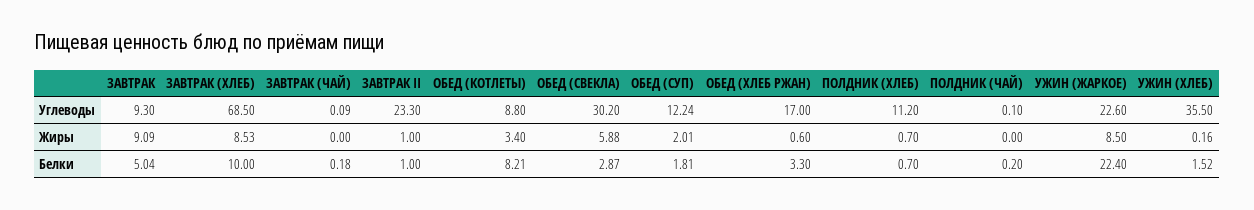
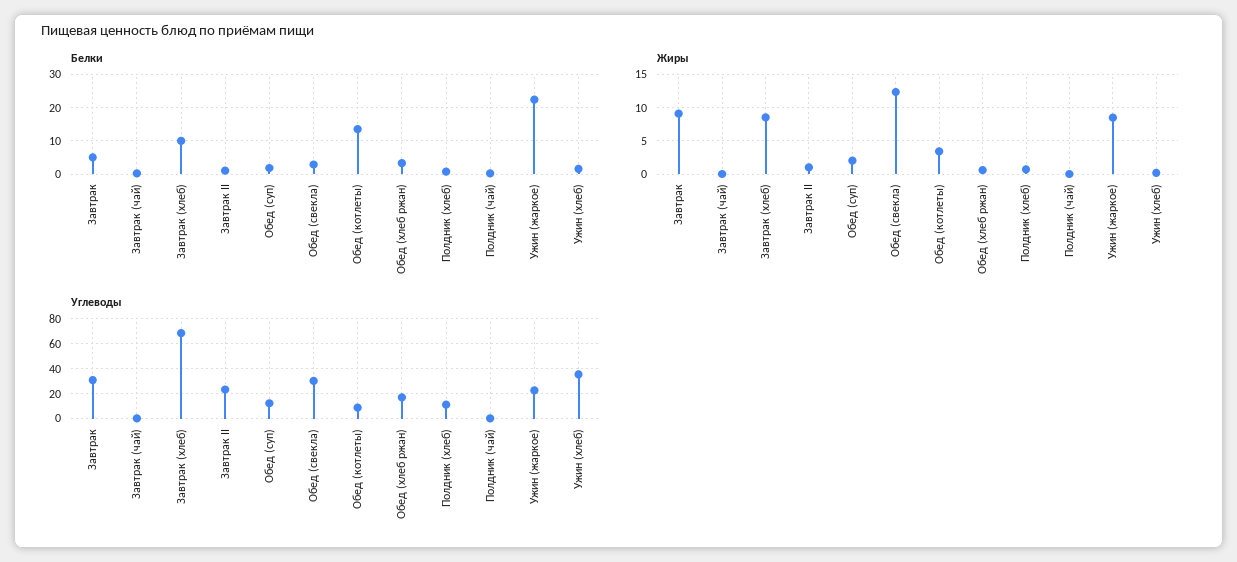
Углеводы, ЗАВТРАК: 9.3 -> 30
Жиры, ОБЕД (СВЕКЛА): 5.88 -> 12
Белки, ОБЕД (КОТЛЕТЫ): 8.21 -> 14

